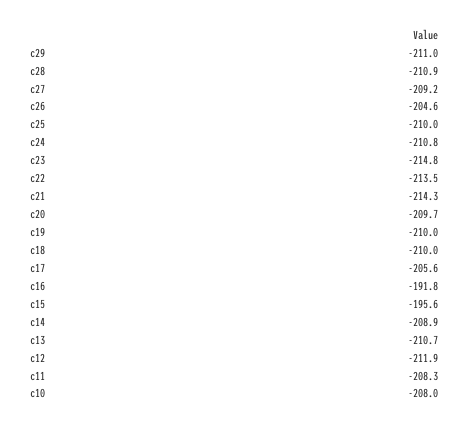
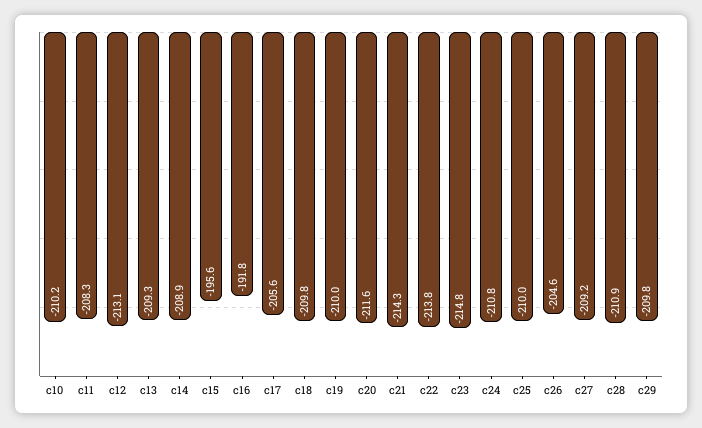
c29: -211 -> -209.8
c22: -213.5 -> -213.8
c20: -209.7 -> -211.6
c18: -210 -> -209.8
c13: -210.7 -> -209.3
c12: -211.9 -> -213.1
c10: -208 -> -210.2

